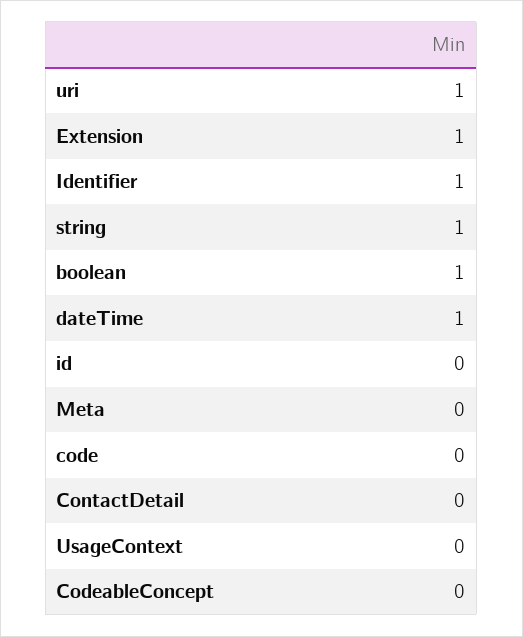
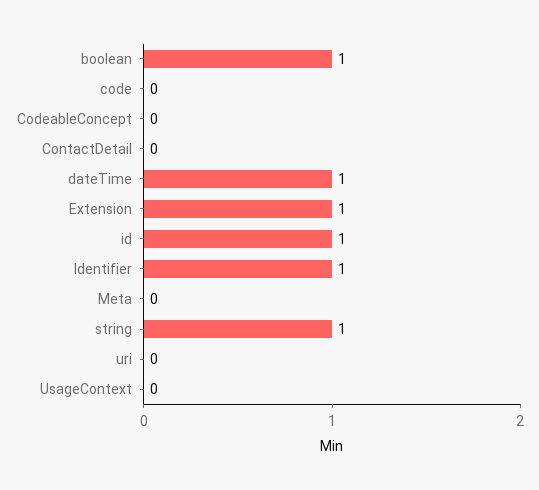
uri: 1 -> 0
id: 0 -> 1

